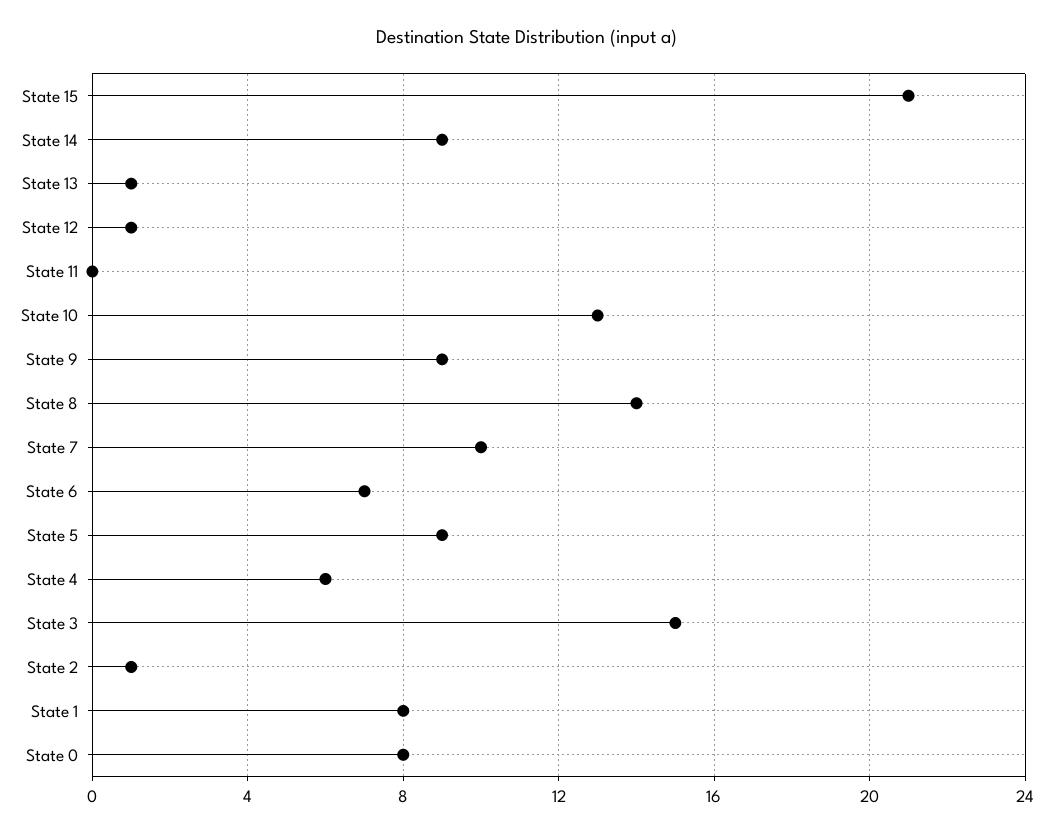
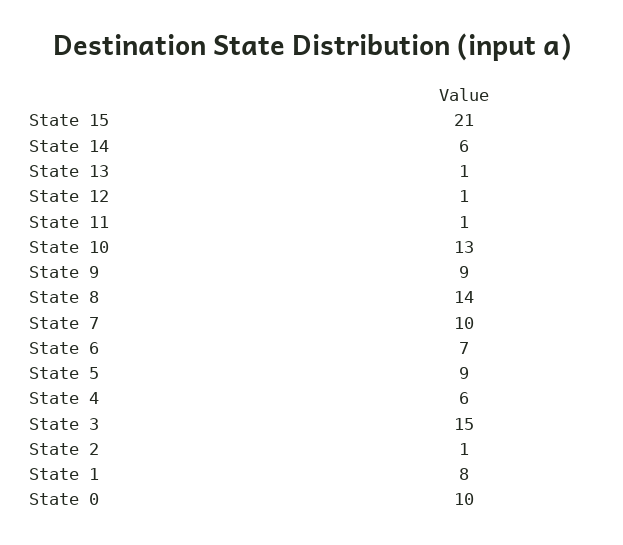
State 14: 9 -> 6
State 11: 0 -> 1
State 0: 8 -> 10

